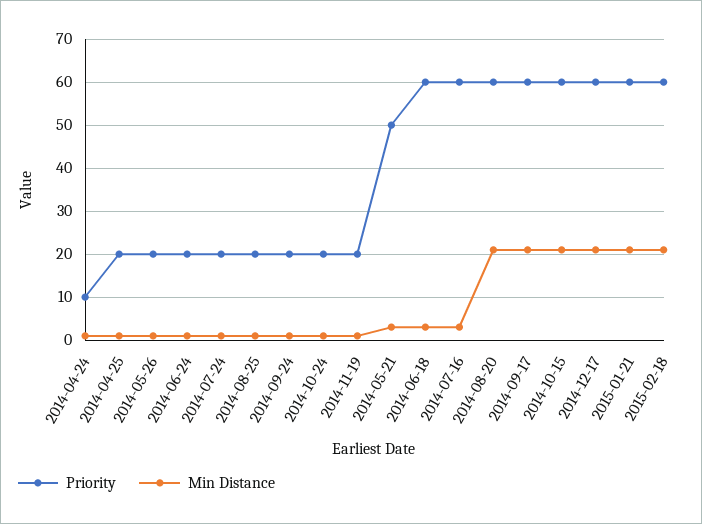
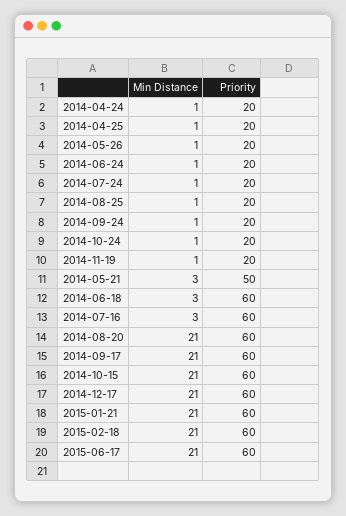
Priority, 2014-04-24: 10 -> 20
Min Distance, 2015-06-17: none -> 21
Priority, 2015-06-17: none -> 60

